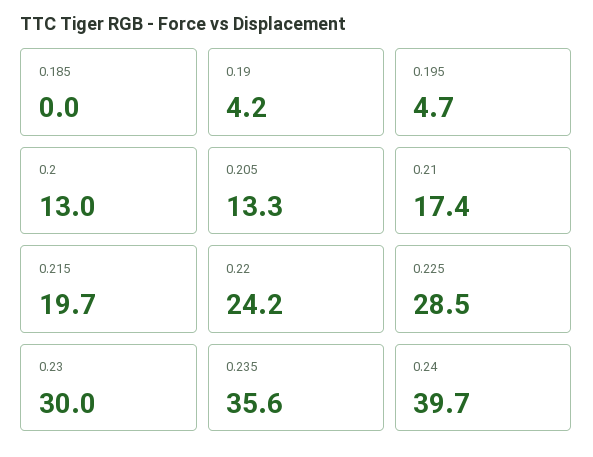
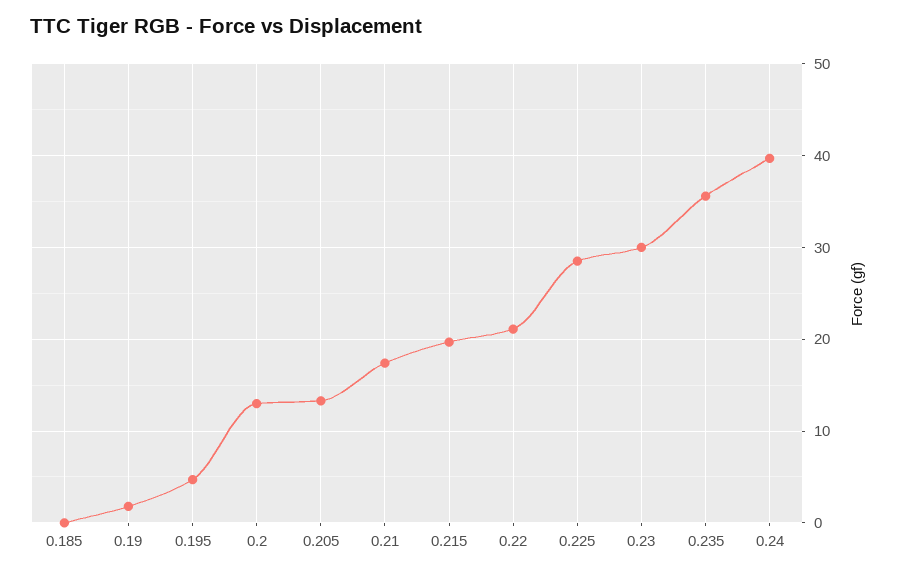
0.19: 4.2 -> 2
0.22: 24.2 -> 21

